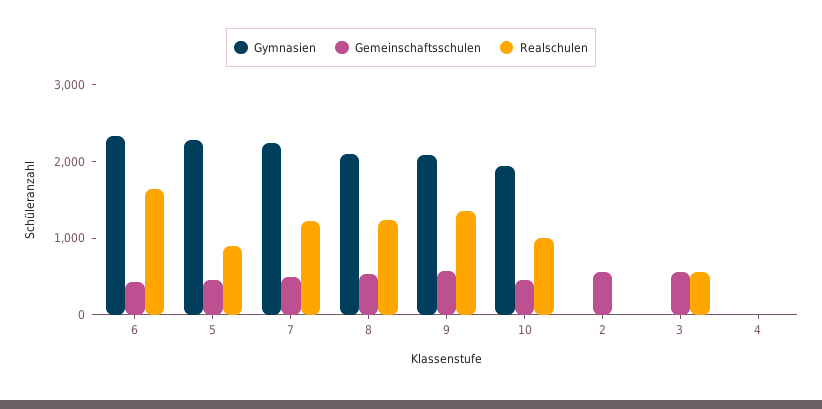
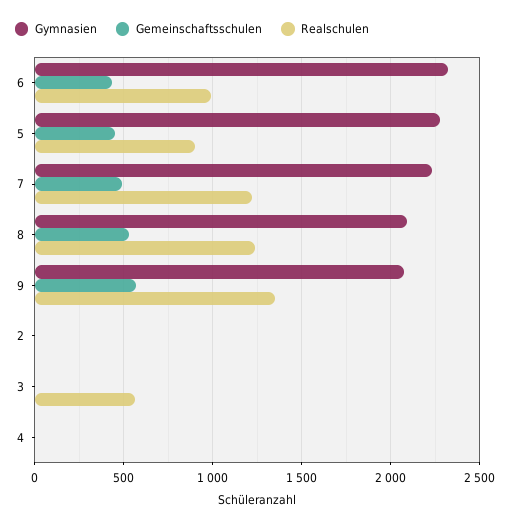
Realschulen, 6: 1600 -> 1000
Gymnasien, 10: 2000 -> none
Gemeinschaftsschulen, 10: 400 -> none
Realschulen, 10: 1000 -> none
Gemeinschaftsschulen, 2: 600 -> 0
Gemeinschaftsschulen, 3: 600 -> 0

